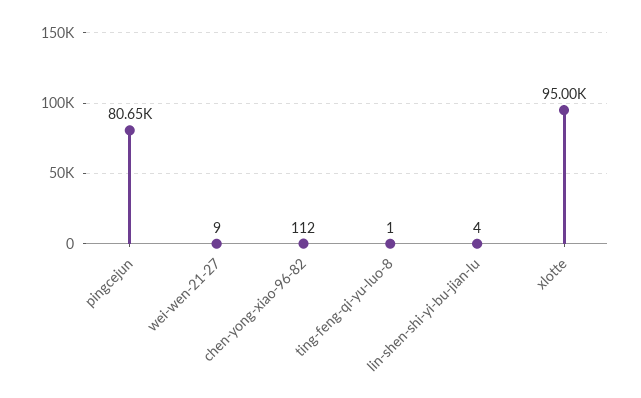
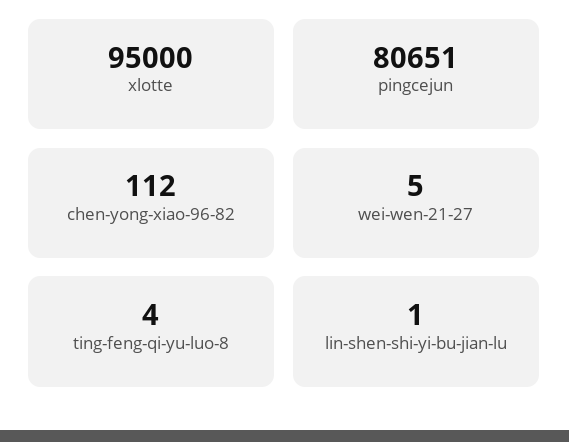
wei-wen-21-27: 9 -> 5
ting-feng-qi-yu-luo-8: 1 -> 4
lin-shen-shi-yi-bu-jian-lu: 4 -> 1

